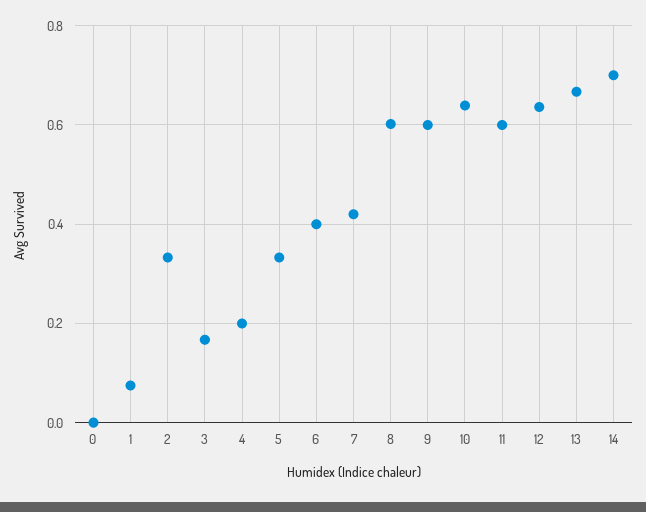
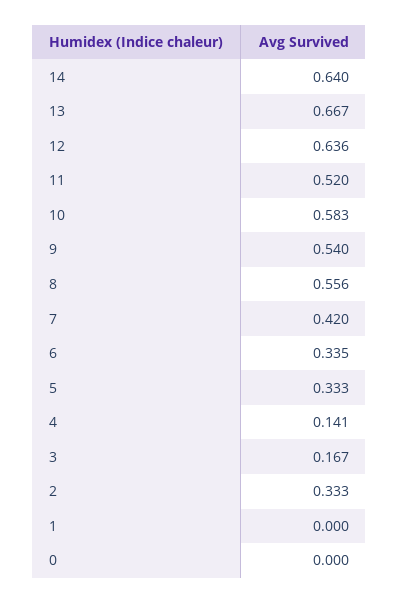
1: 0.08 -> 0
4: 0.2 -> 0.141
6: 0.4 -> 0.335
8: 0.6 -> 0.556
9: 0.6 -> 0.54
10: 0.64 -> 0.583
11: 0.6 -> 0.52
14: 0.7 -> 0.64

